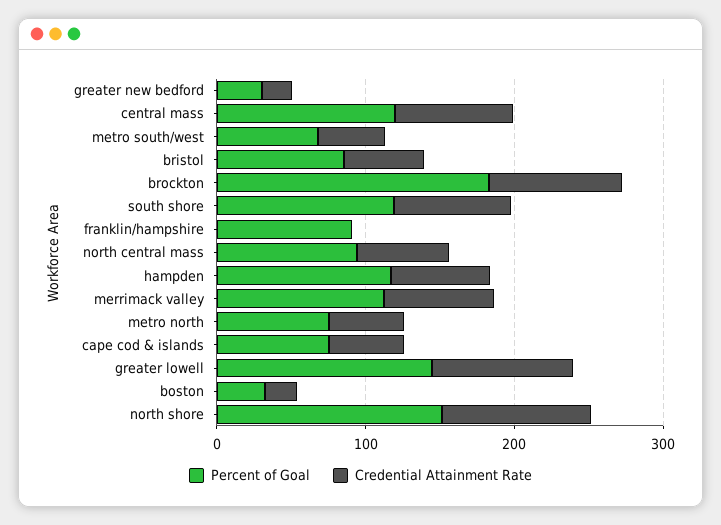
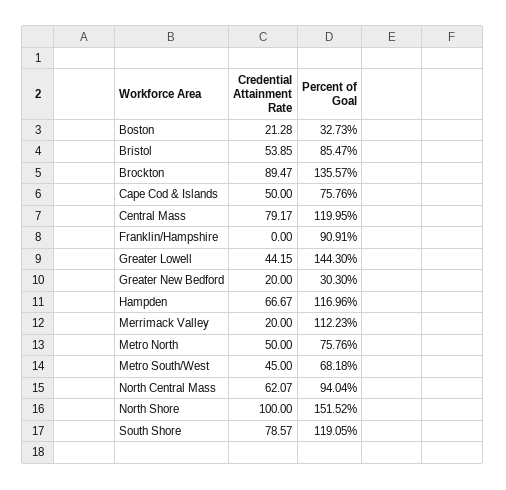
Percent of Goal, brockton: 180 -> 135.57
Credential Attainment Rate, merrimack valley: 80 -> 20
Credential Attainment Rate, greater lowell: 100 -> 44.15

